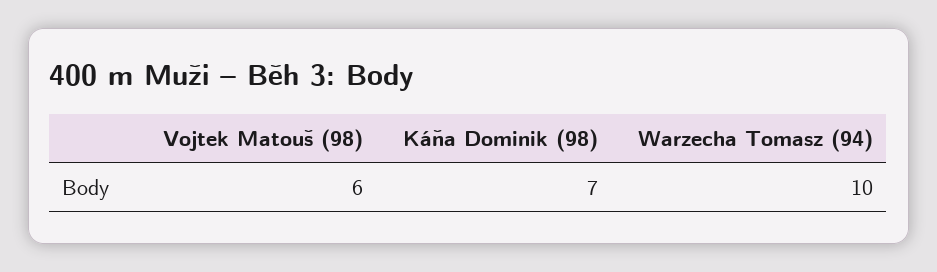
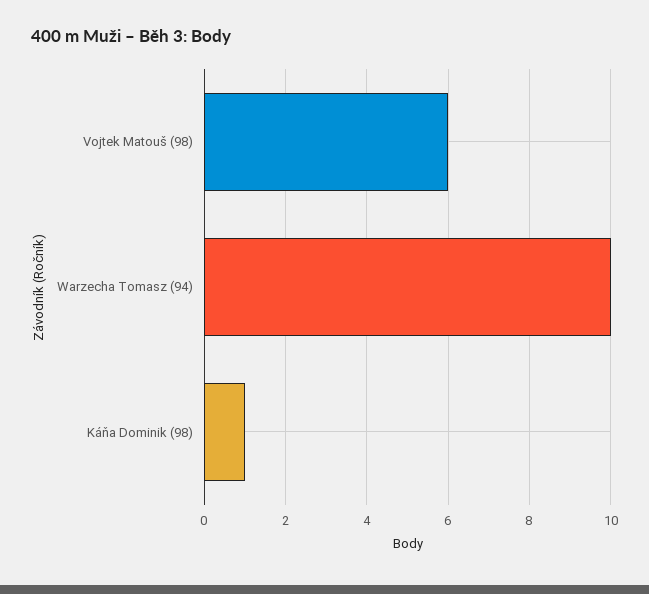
Káňa Dominik (98): 7 -> 1

